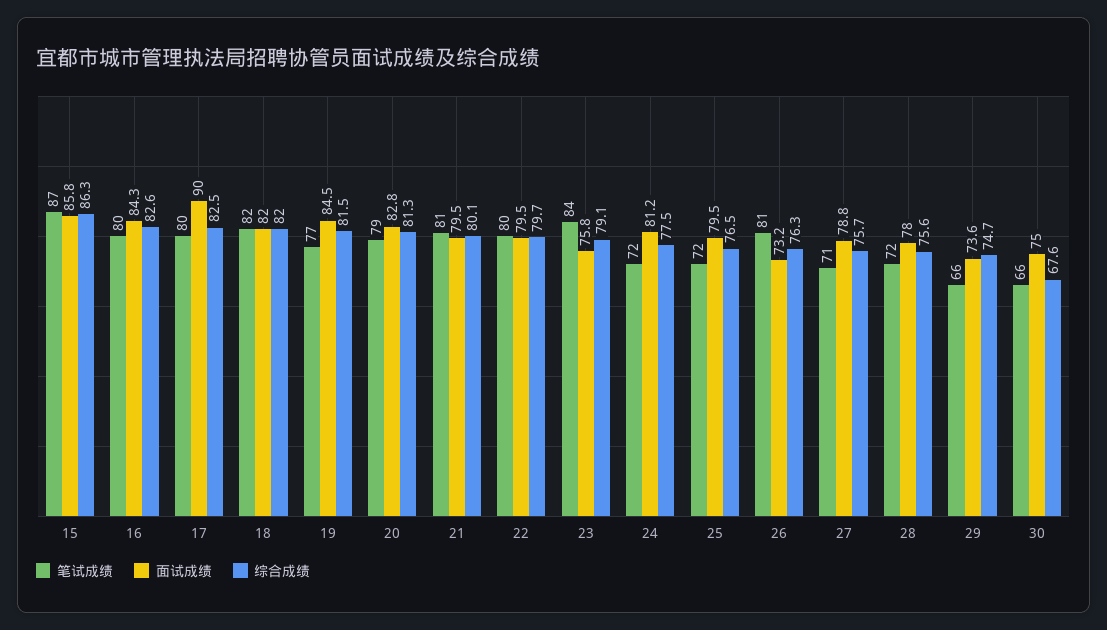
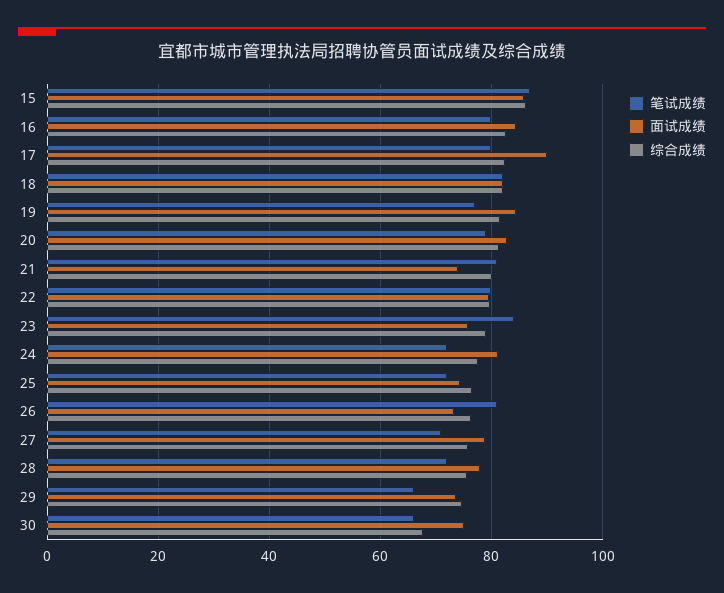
面试成绩, 21: 79.5 -> 74
面试成绩, 25: 79.5 -> 74

